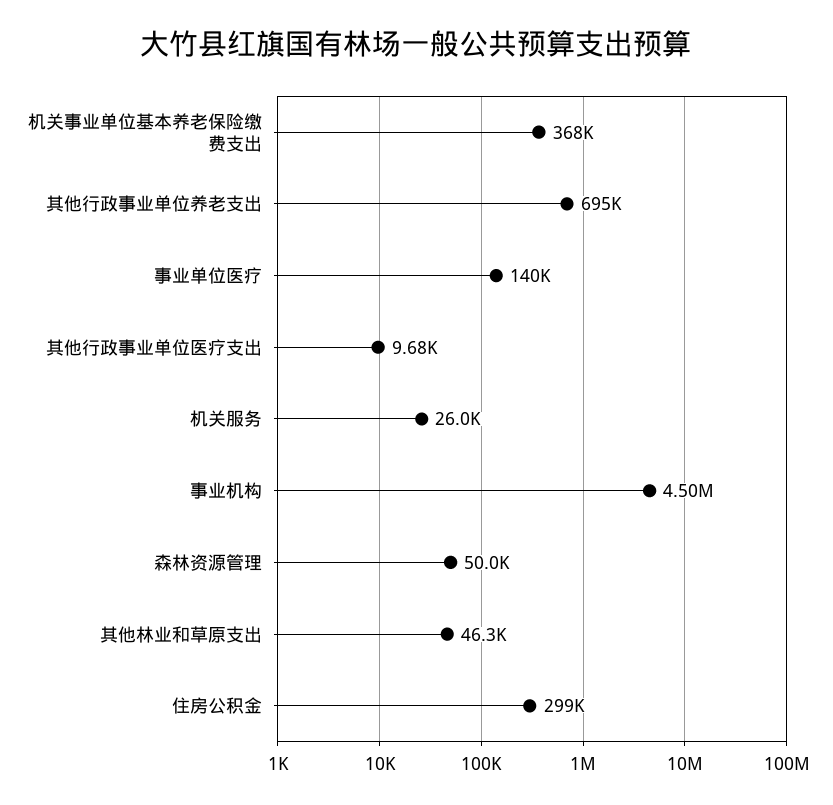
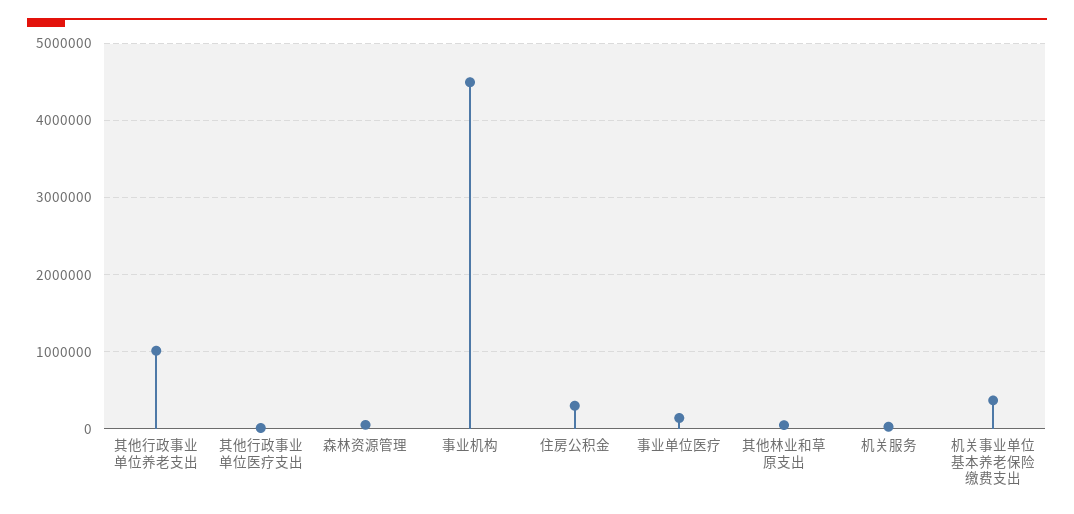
其他行政事业单位养老支出: 695000 -> 1000000

